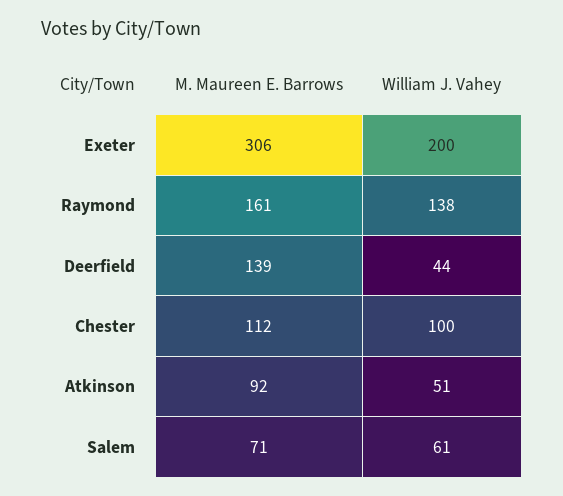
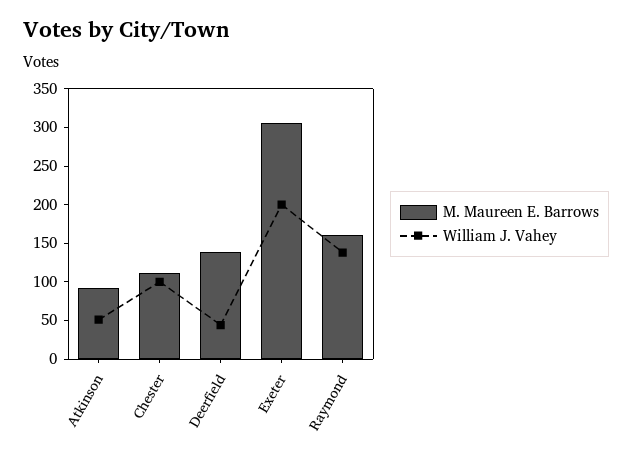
M. Maureen E. Barrows, Salem: 71 -> none
William J. Vahey, Salem: 61 -> none

